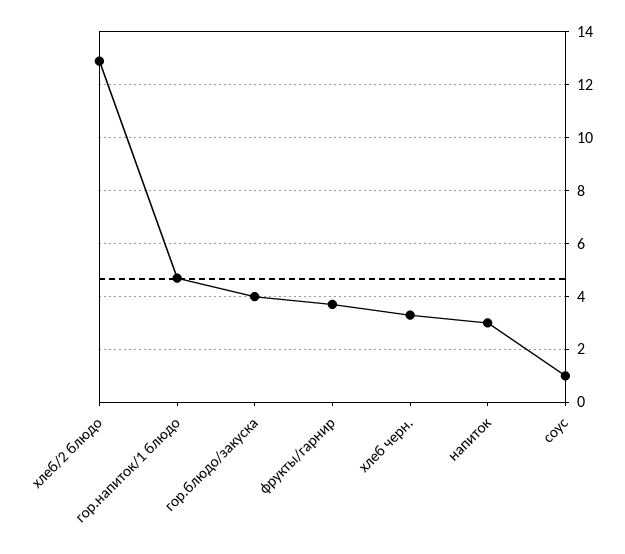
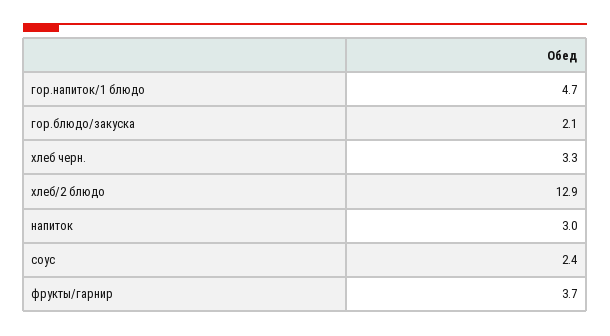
гор.блюдо/закуска: 4 -> 2.1
соус: 1 -> 2.4

